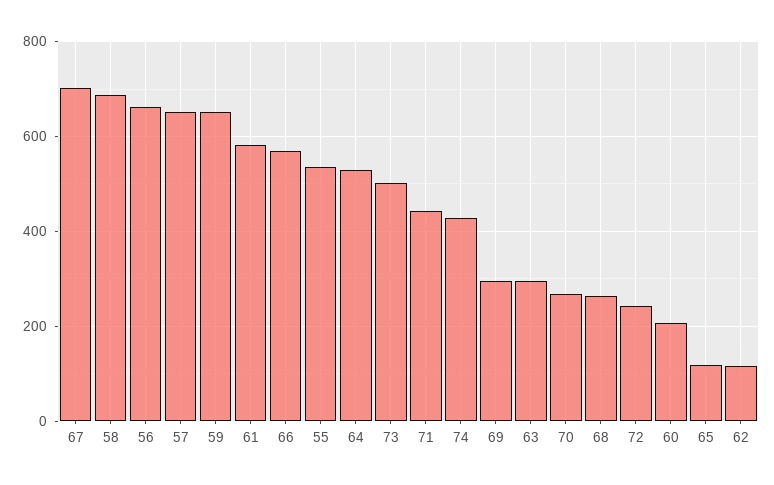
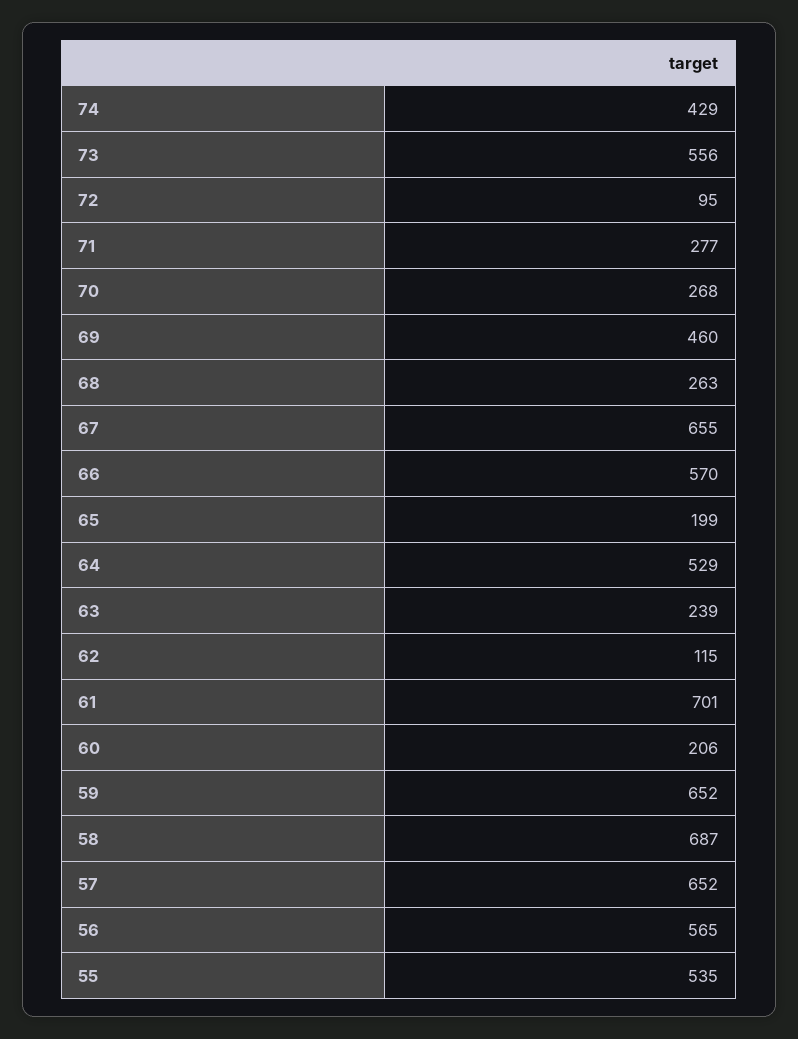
67: 700 -> 655
56: 660 -> 565
61: 580 -> 701
73: 500 -> 556
71: 440 -> 277
69: 300 -> 460
63: 300 -> 239
72: 240 -> 95
65: 120 -> 199

